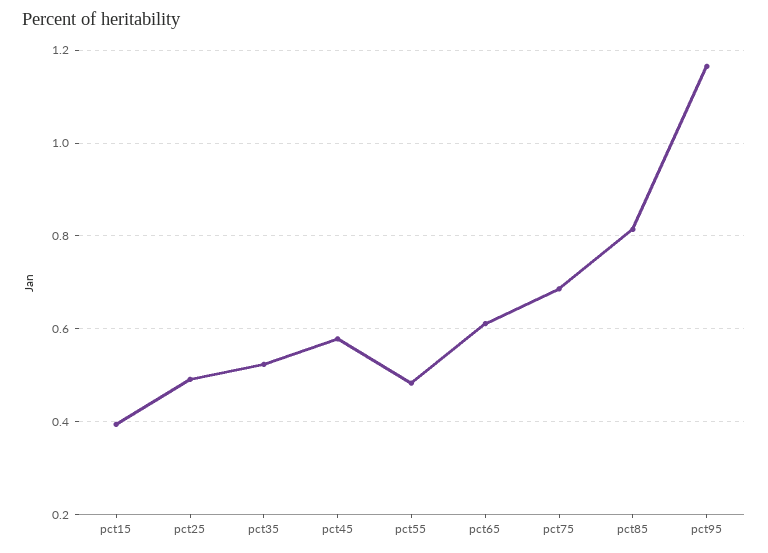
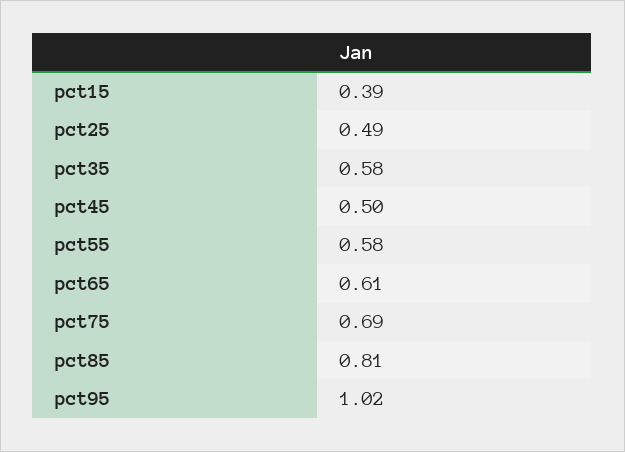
pct35: 0.52 -> 0.58
pct45: 0.58 -> 0.5
pct55: 0.48 -> 0.58
pct95: 1.16 -> 1.02

